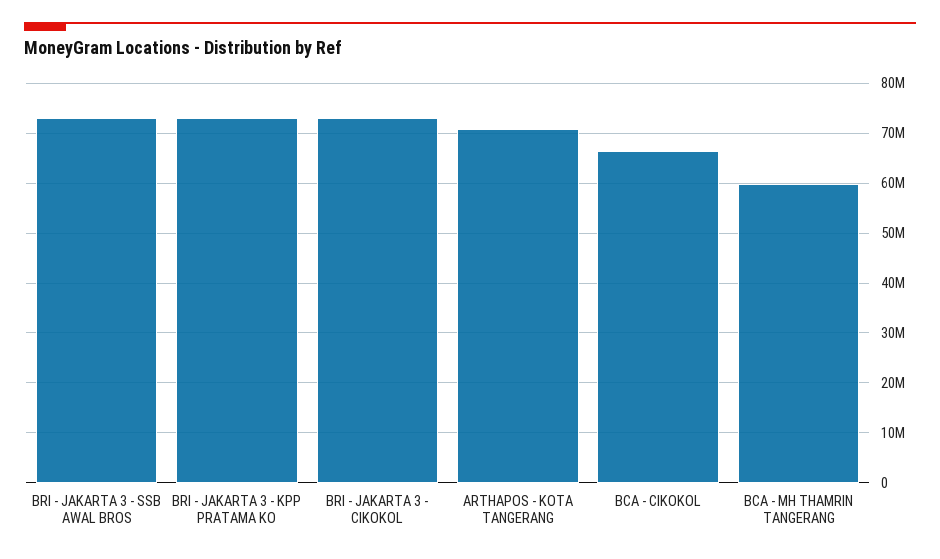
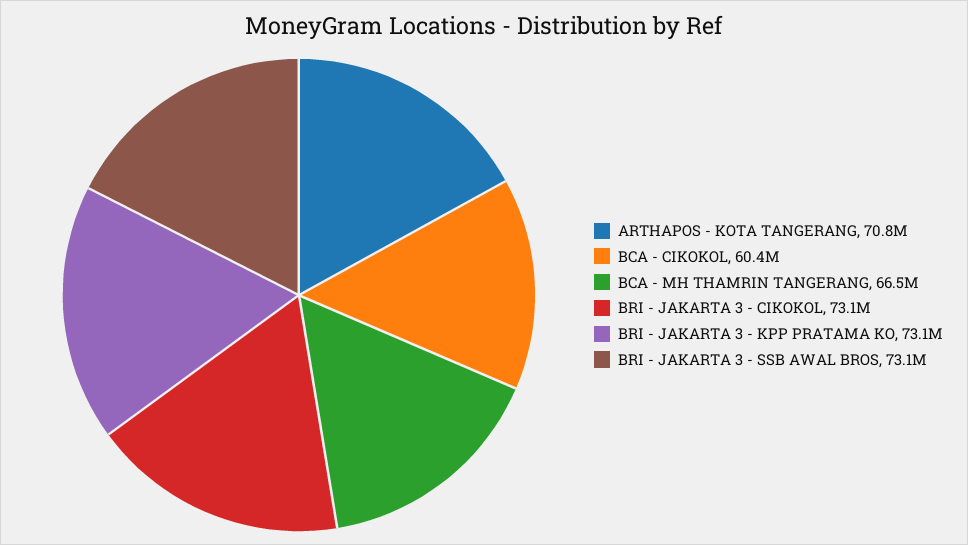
BCA - CIKOKOL: 66000000 -> 60400000
BCA - MH THAMRIN TANGERANG: 60000000 -> 66500000

